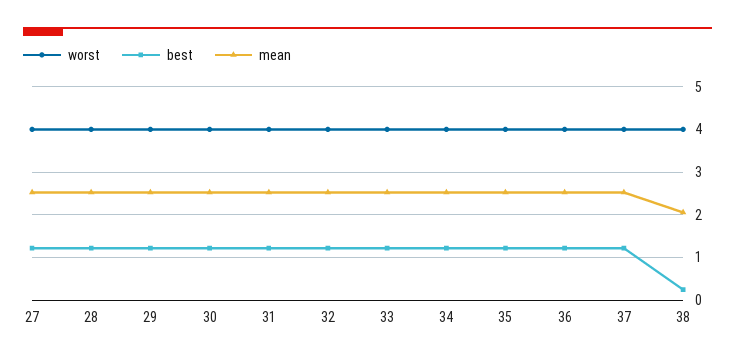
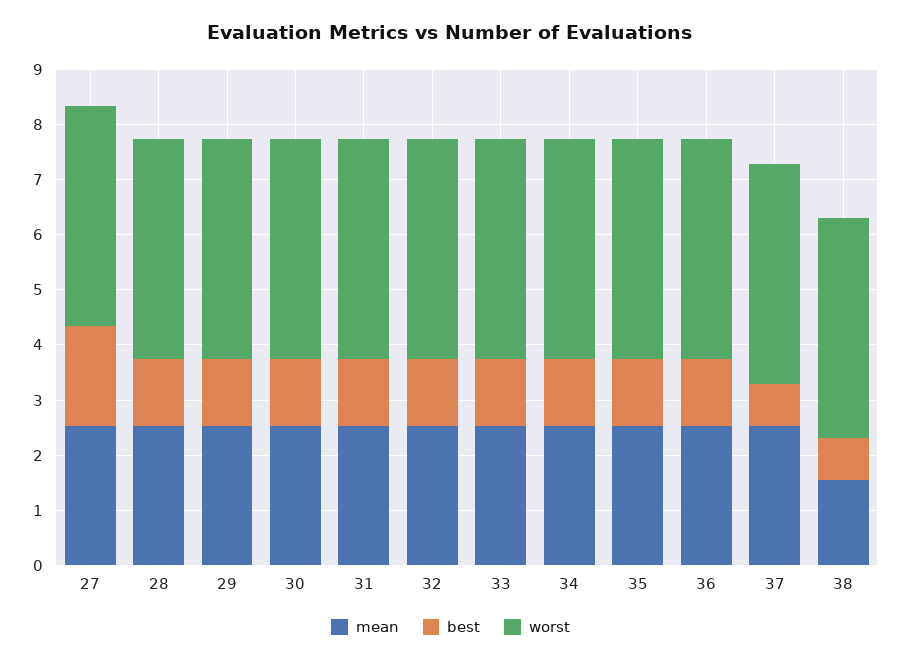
best, 27: 1.2 -> 1.8
best, 37: 1.2 -> 0.8
best, 38: 0.2 -> 0.8
mean, 38: 2 -> 1.6

